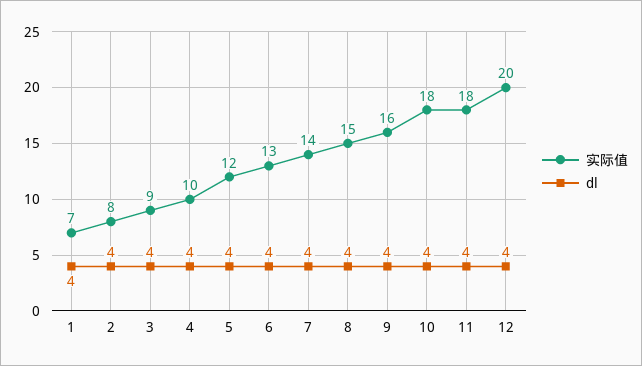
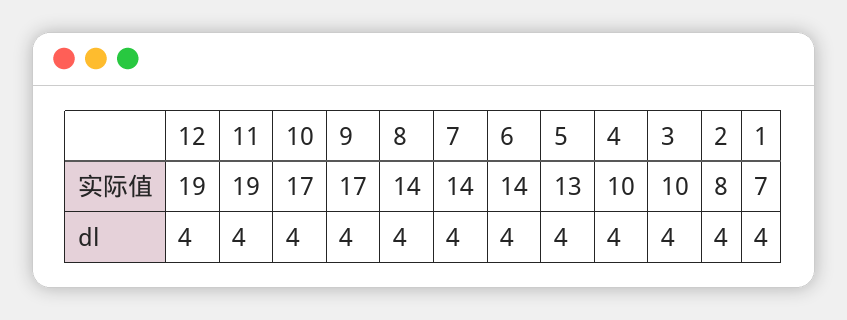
实际值, 3: 9 -> 10
实际值, 5: 12 -> 13
实际值, 6: 13 -> 14
实际值, 8: 15 -> 14
实际值, 9: 16 -> 17
实际值, 10: 18 -> 17
实际值, 11: 18 -> 19
实际值, 12: 20 -> 19

